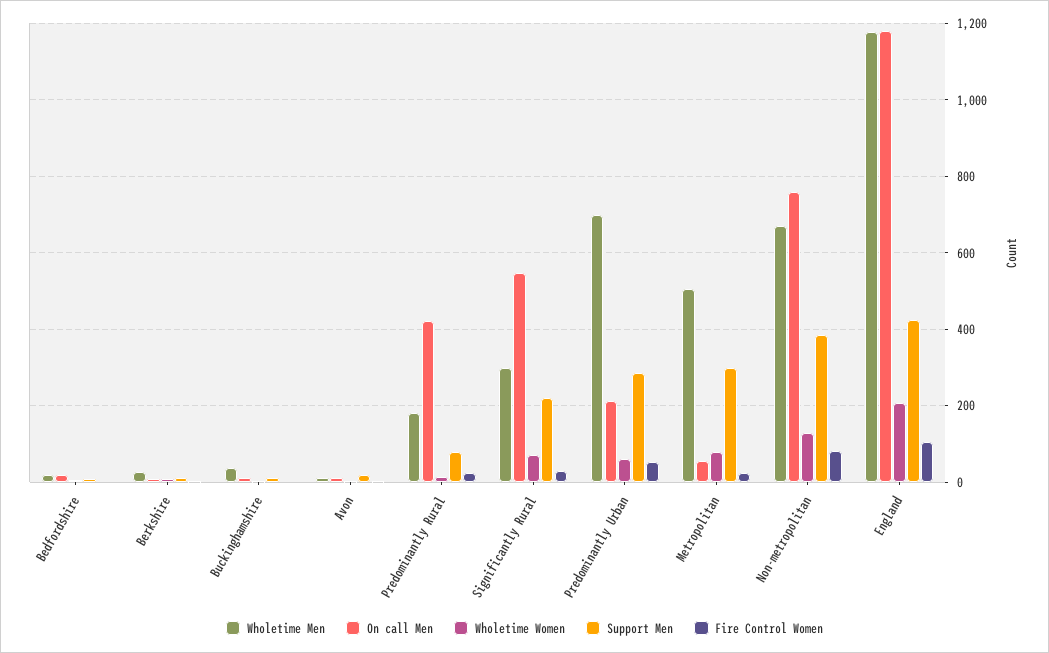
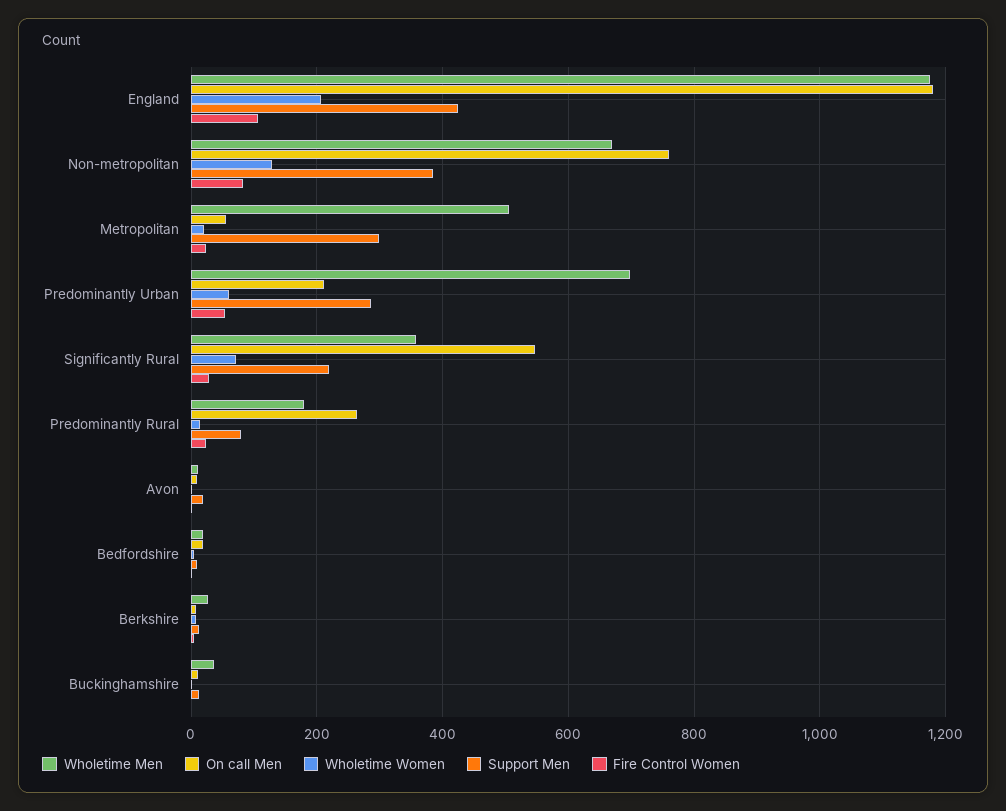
On call Men, Predominantly Rural: 420 -> 260
Wholetime Men, Significantly Rural: 300 -> 360
Wholetime Women, Metropolitan: 80 -> 20

